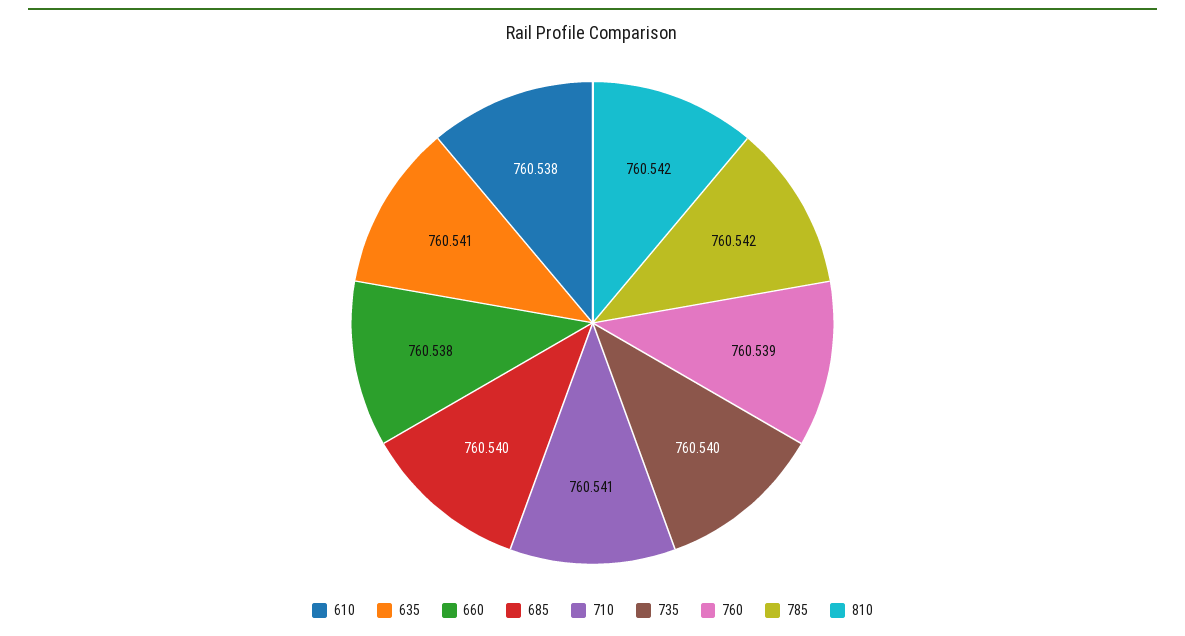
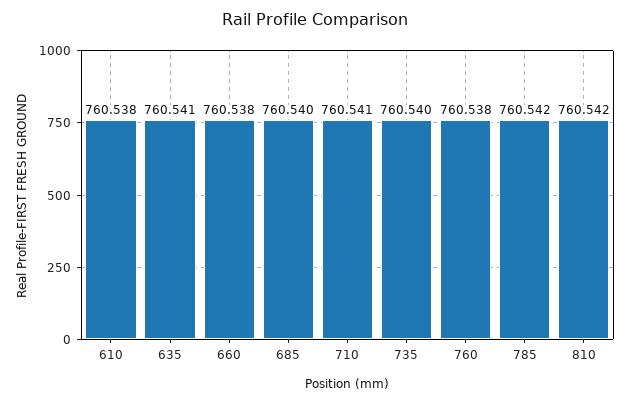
760: 760.539 -> 760.538

